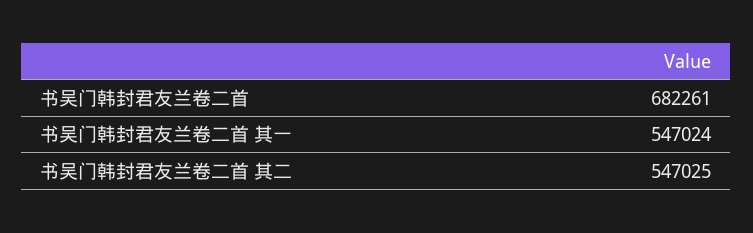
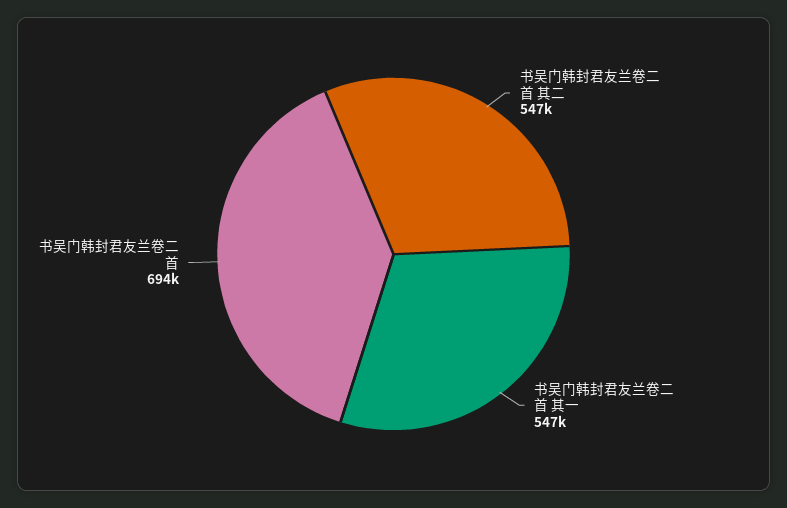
书吴门韩封君友兰卷二首: 682261 -> 694000

